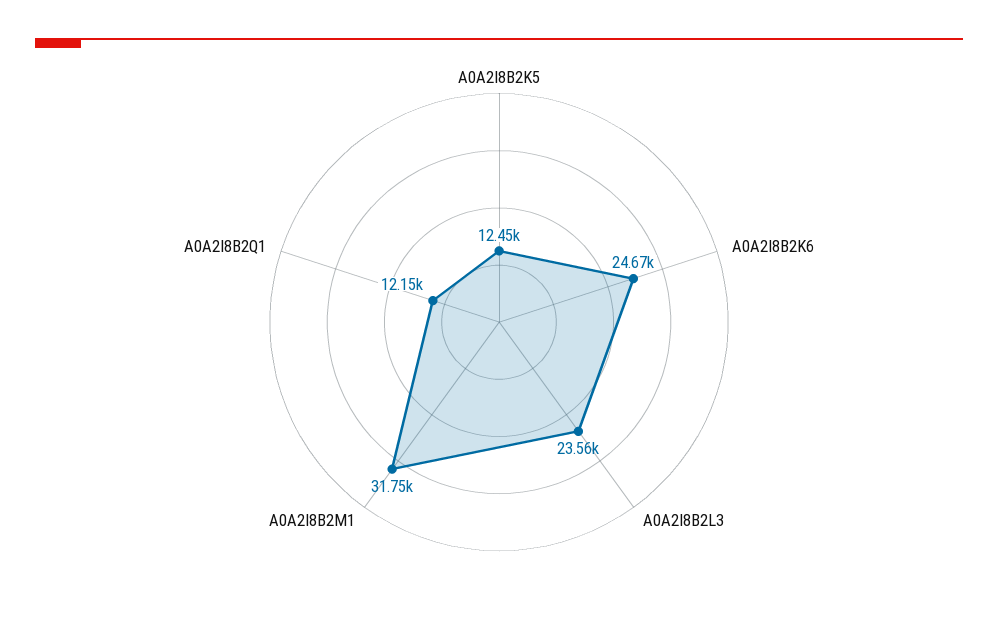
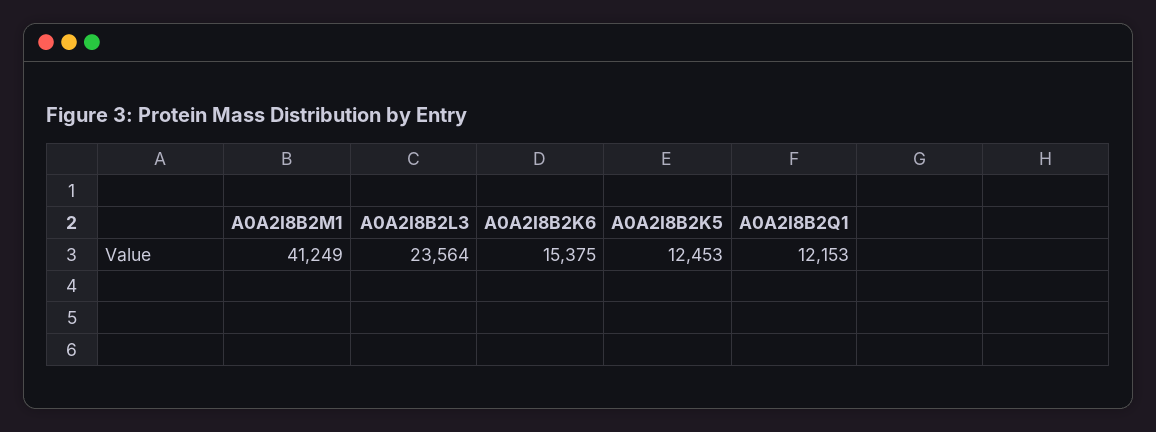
A0A2I8B2K6: 24670 -> 15375
A0A2I8B2M1: 31750 -> 41249

